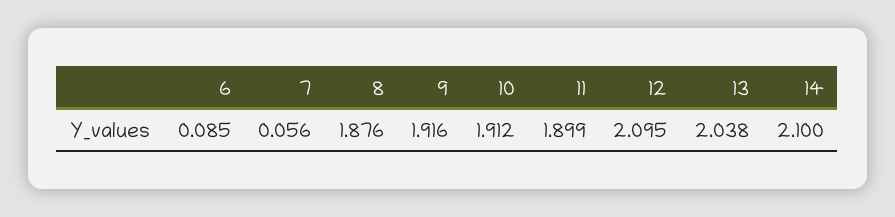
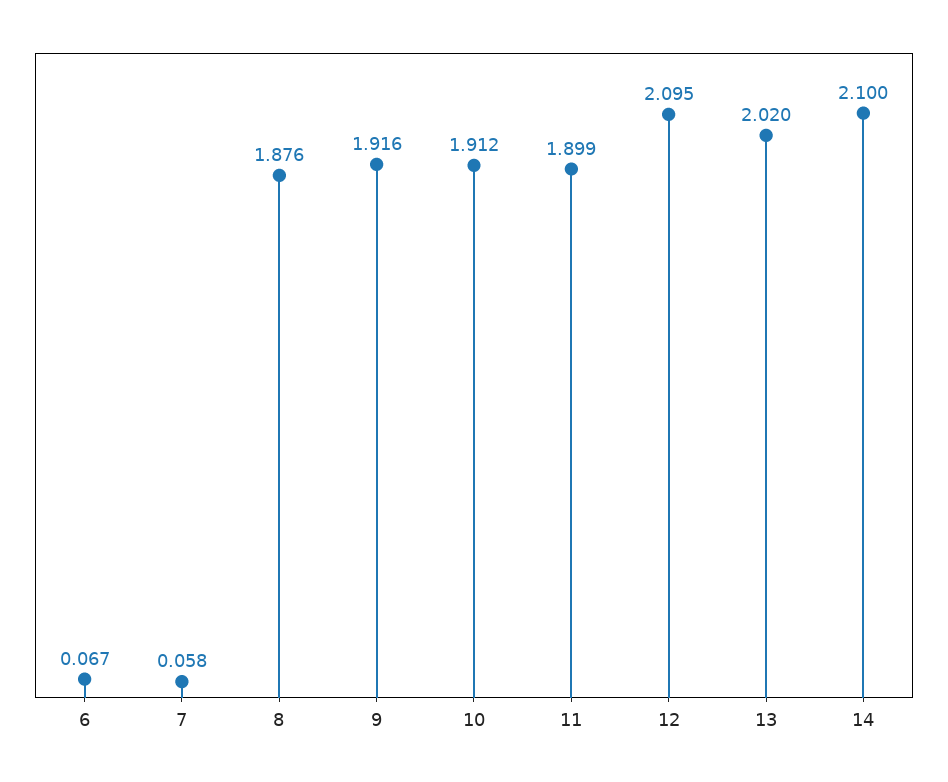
6: 0.085 -> 0.067
7: 0.056 -> 0.058
13: 2.038 -> 2.02

